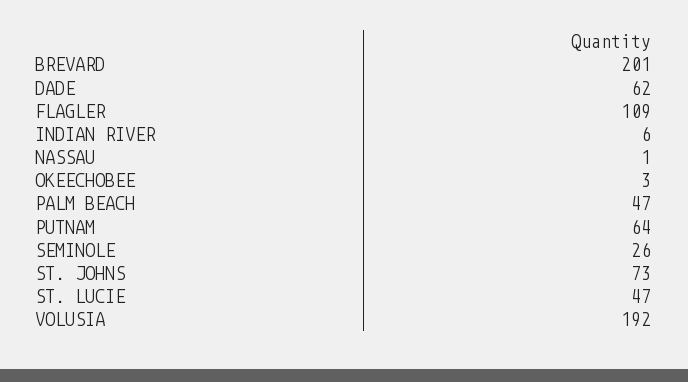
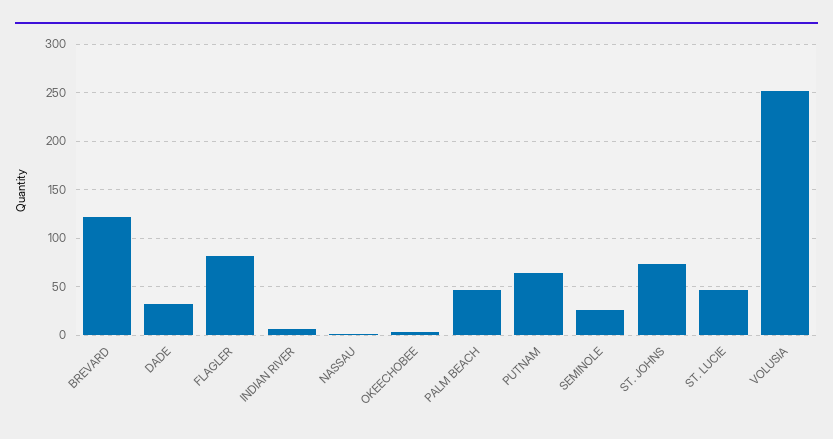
BREVARD: 201 -> 120
DADE: 62 -> 30
FLAGLER: 109 -> 80
VOLUSIA: 192 -> 250

